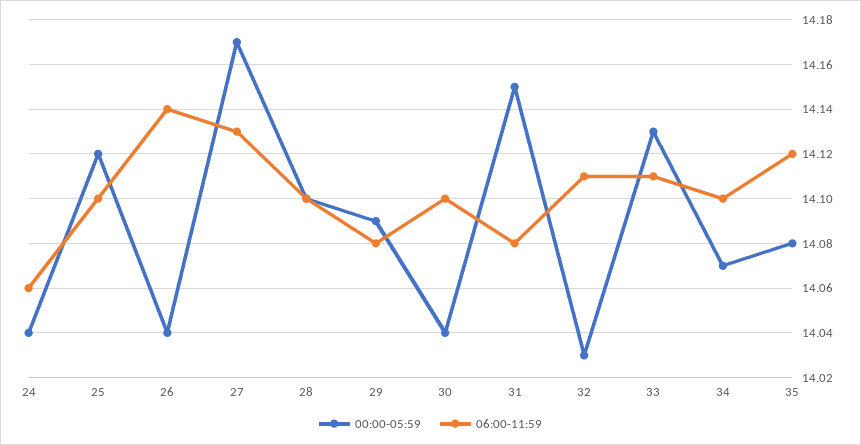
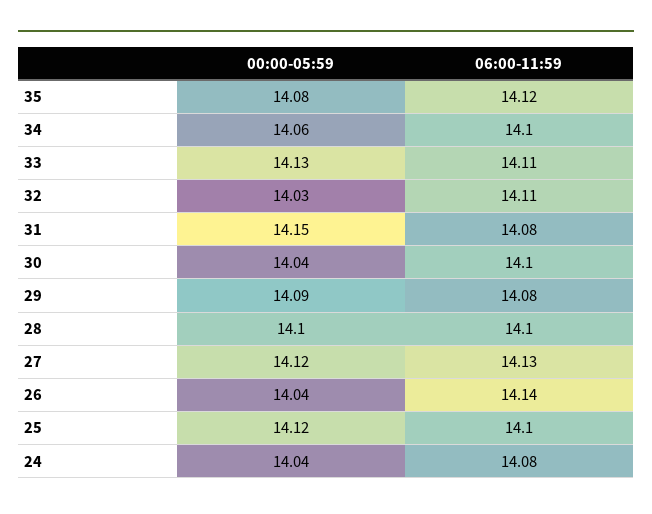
06:00-11:59, 24: 14.06 -> 14.08
00:00-05:59, 27: 14.17 -> 14.12
00:00-05:59, 34: 14.07 -> 14.06

